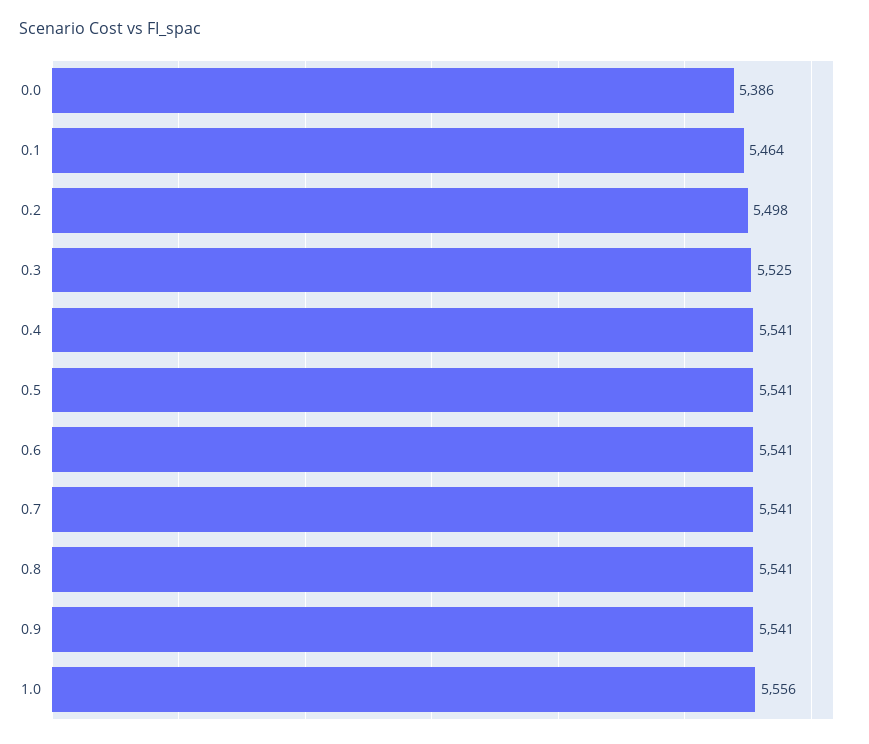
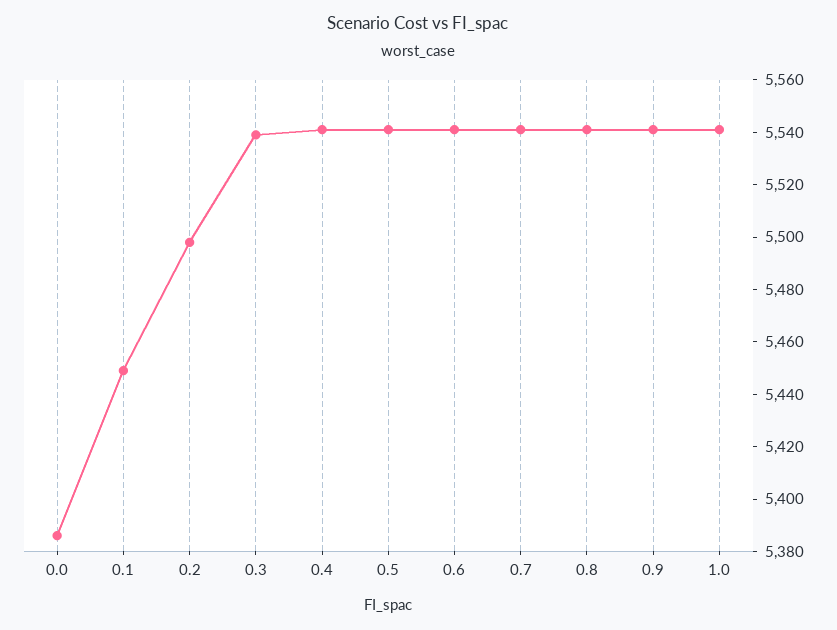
0.1: 5464 -> 5450
0.3: 5525 -> 5540
1.0: 5556 -> 5540

